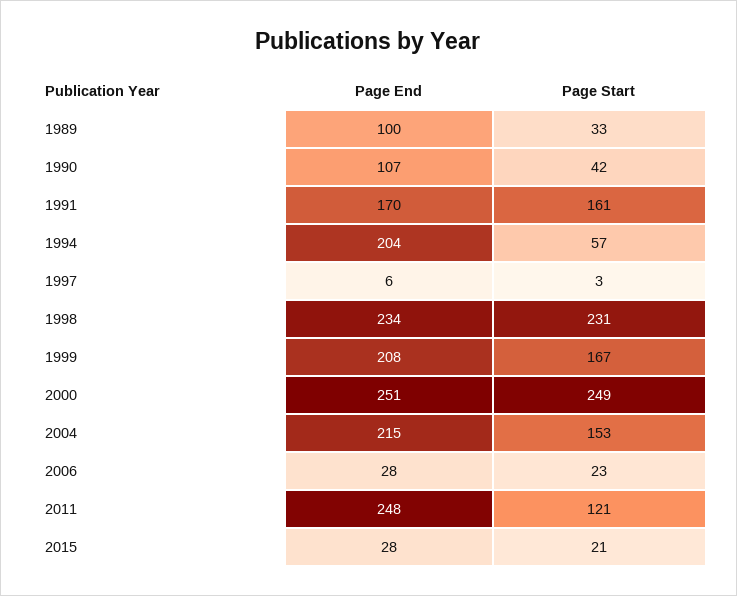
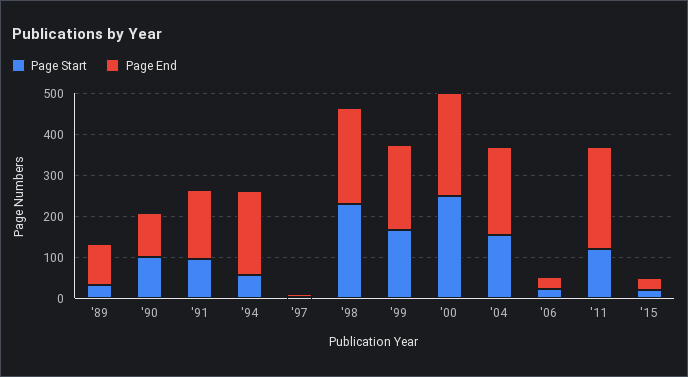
Page Start, 1990: 42 -> 100
Page Start, 1991: 161 -> 100

